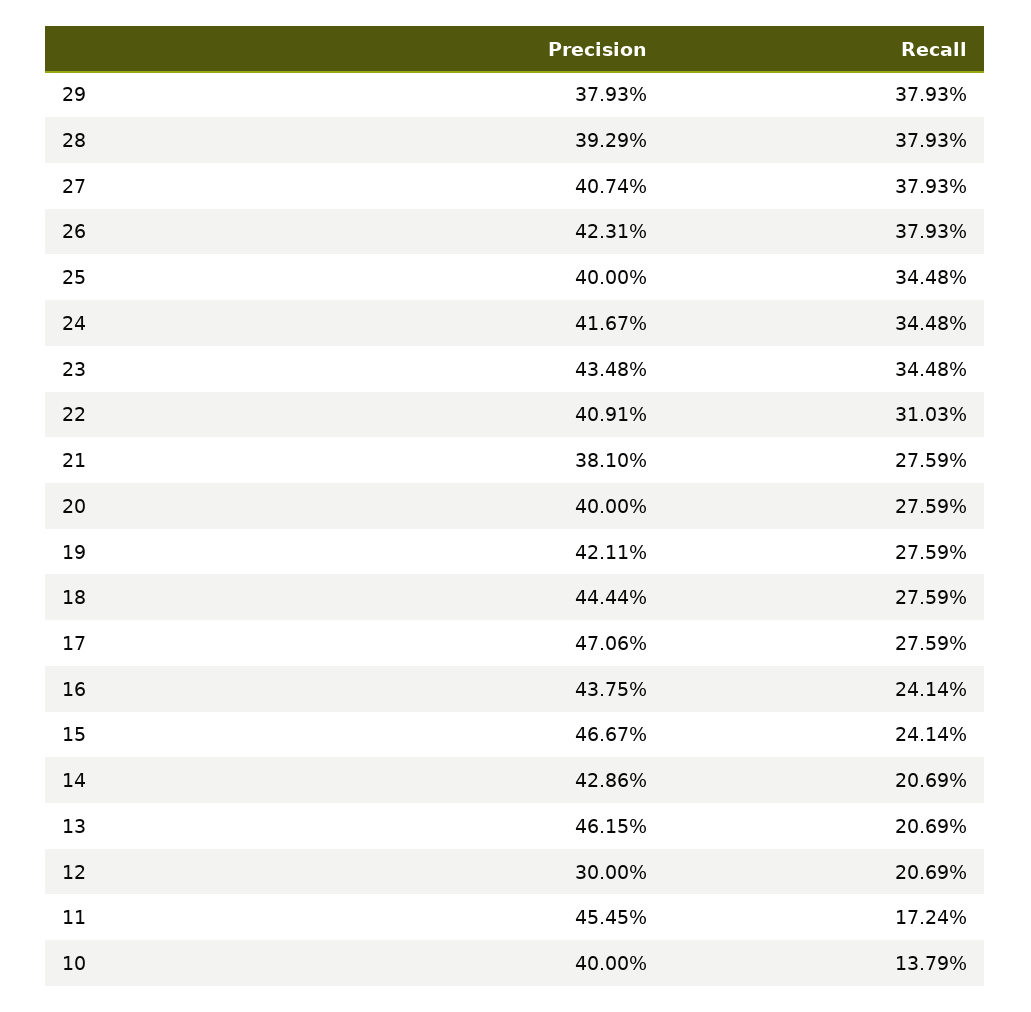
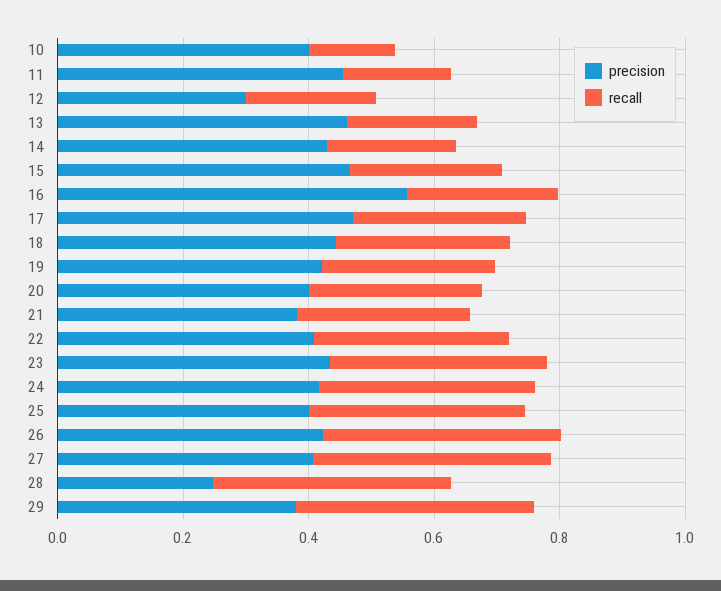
Precision, 28: 0.3929 -> 0.25
Precision, 16: 0.4375 -> 0.55

